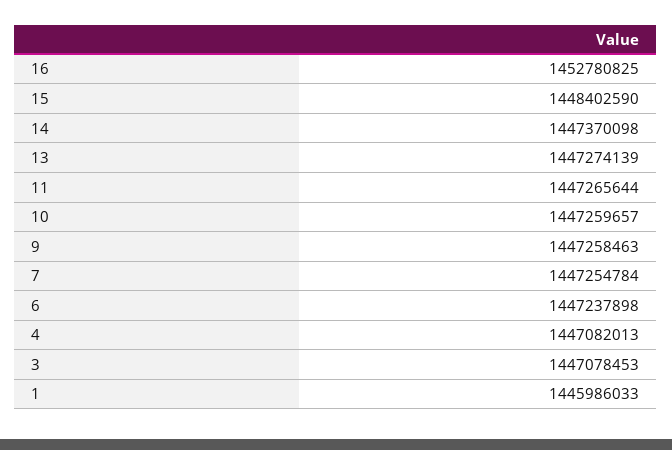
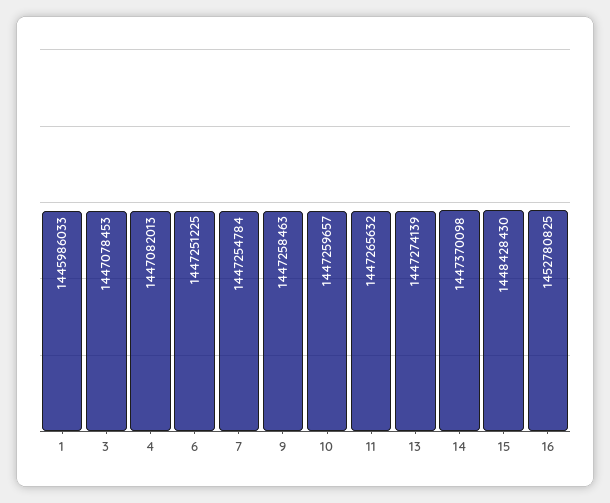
15: 1448402590 -> 1448428430
11: 1447265644 -> 1447265632
6: 1447237898 -> 1447251225

